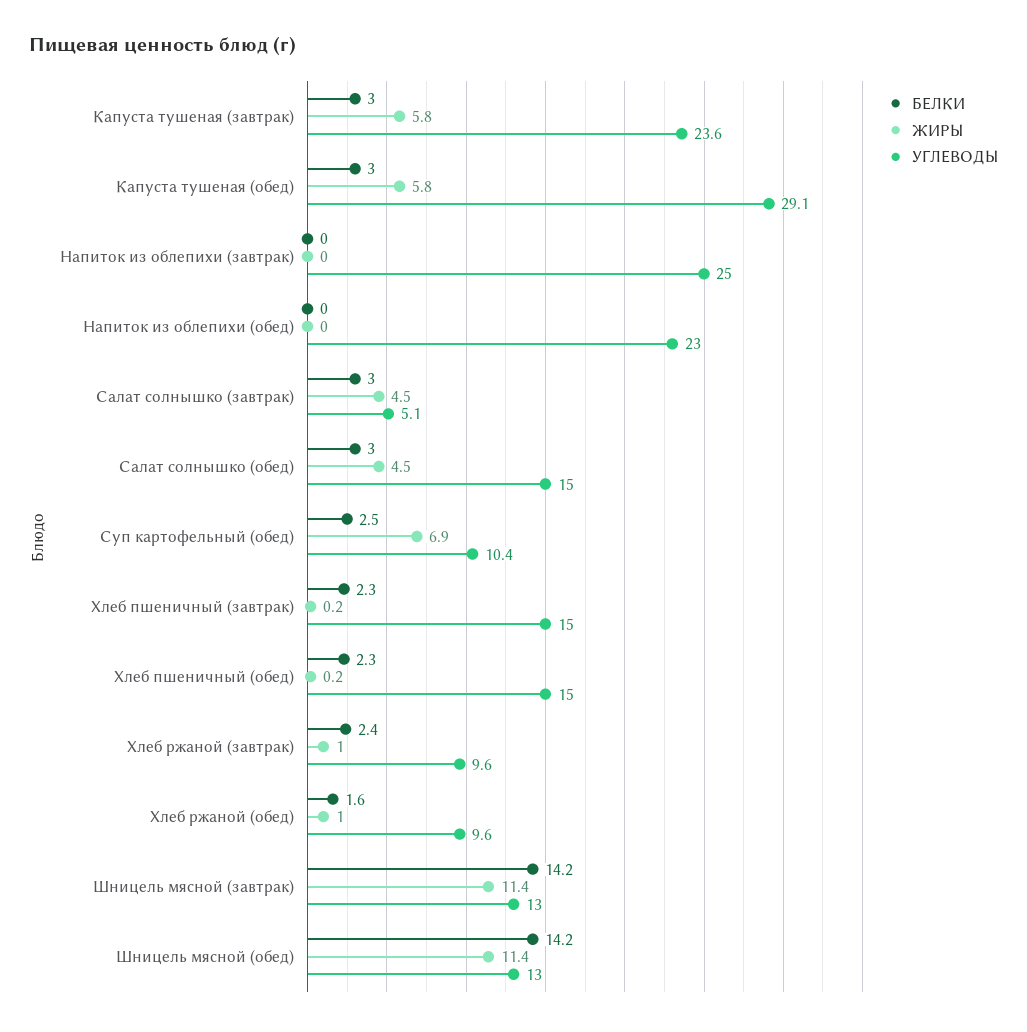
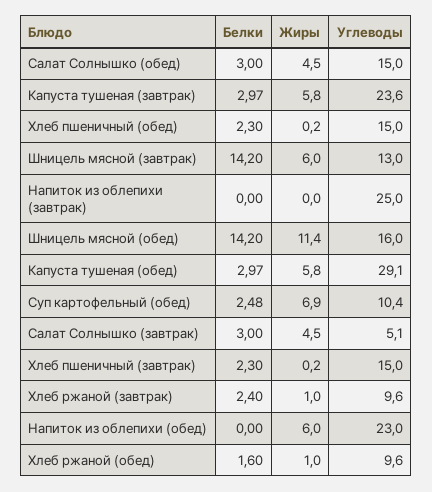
ЖИРЫ, Напиток из облепихи (обед): 0 -> 6
ЖИРЫ, Шницель мясной (завтрак): 11.4 -> 6
УГЛЕВОДЫ, Шницель мясной (обед): 13 -> 16

